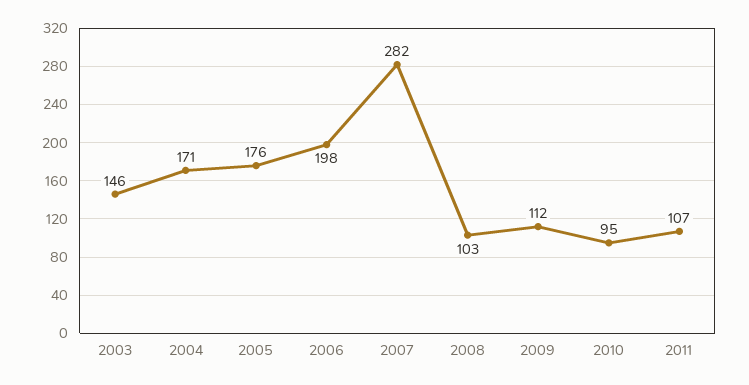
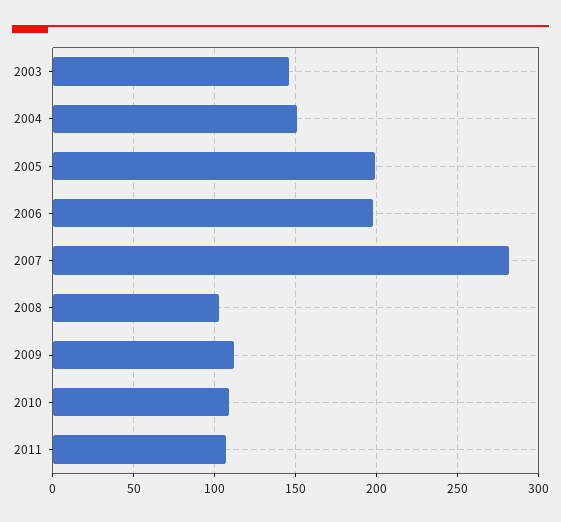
2004: 171 -> 150
2005: 176 -> 200
2010: 95 -> 110

